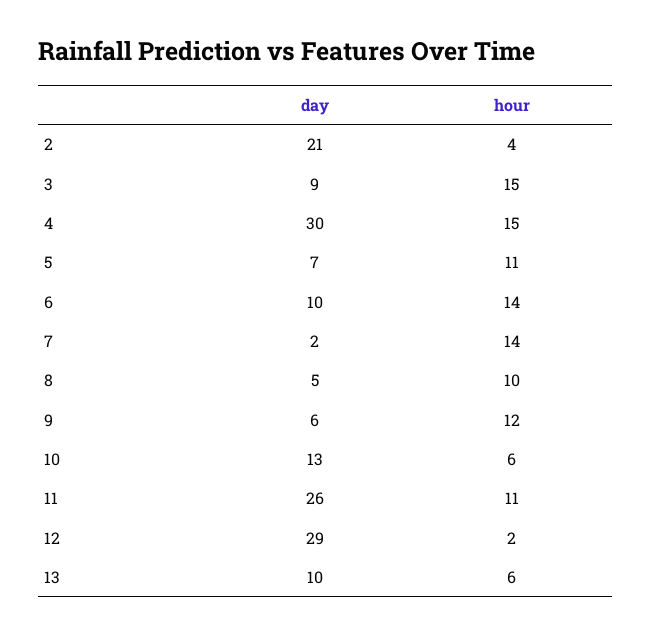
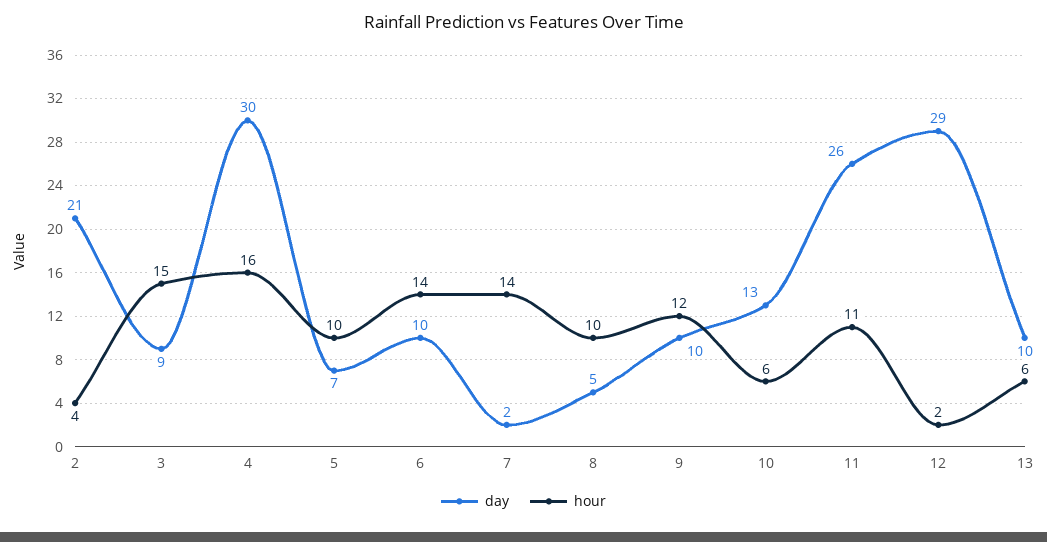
hour, 4: 15 -> 16
hour, 5: 11 -> 10
day, 9: 6 -> 10

